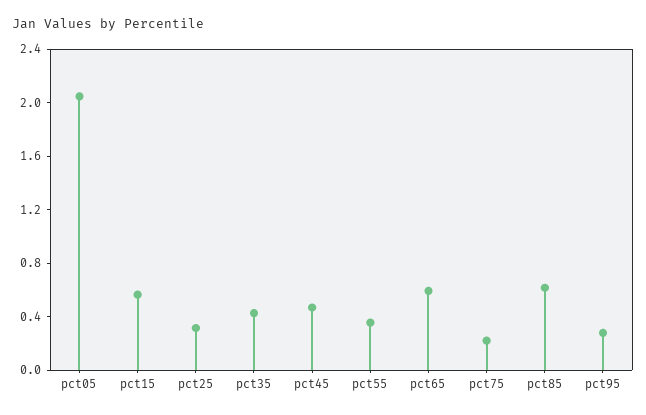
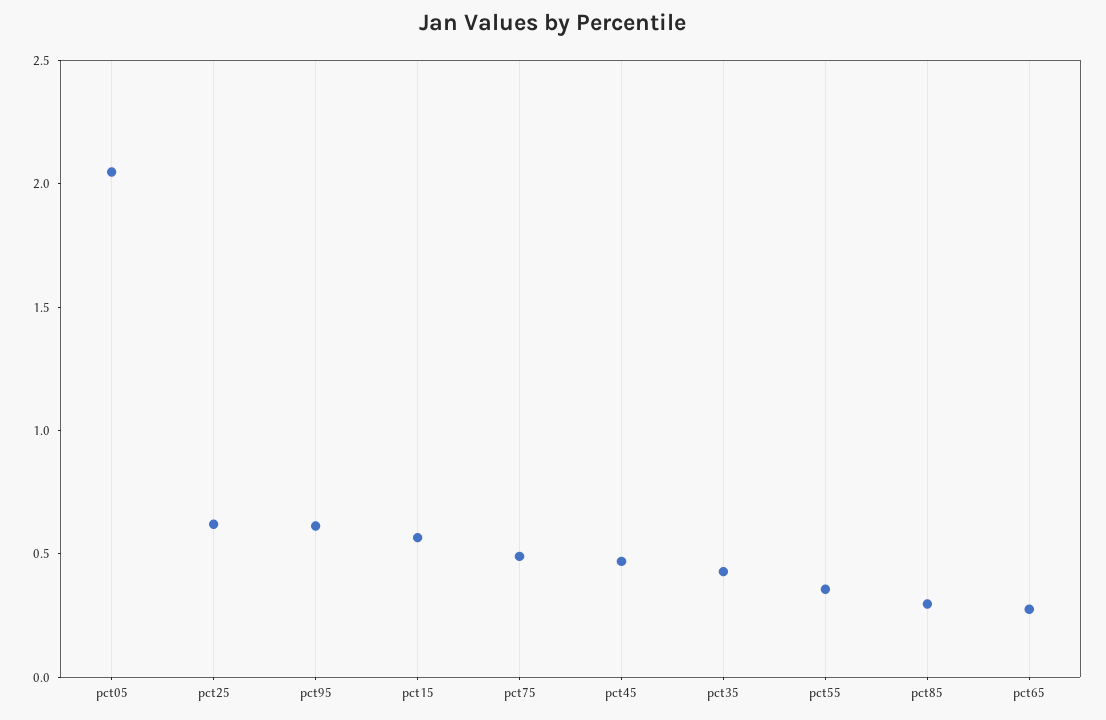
pct25: 0.3 -> 0.6
pct65: 0.6 -> 0.3
pct75: 0.2 -> 0.5
pct85: 0.6 -> 0.3
pct95: 0.3 -> 0.6

